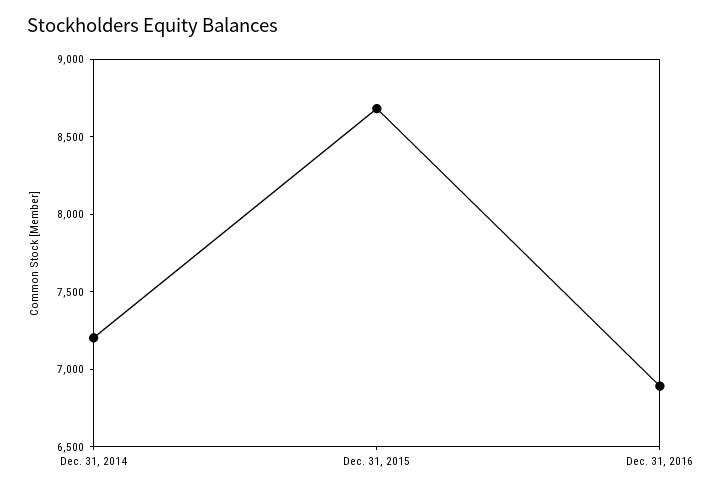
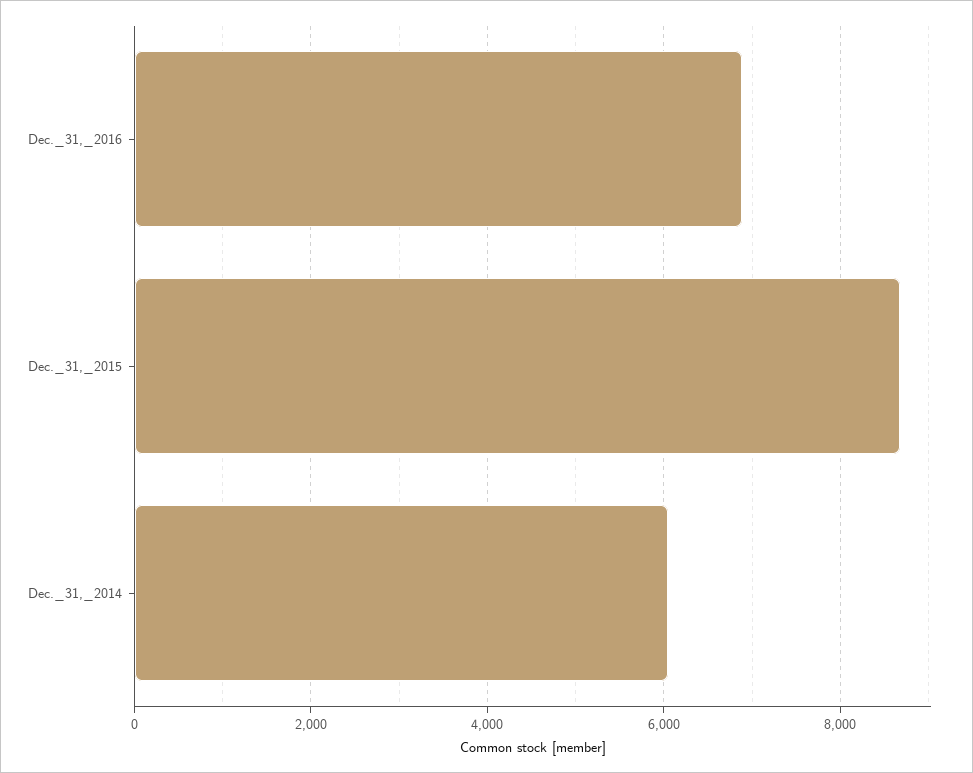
Dec. 31, 2014: 7200 -> 6000

